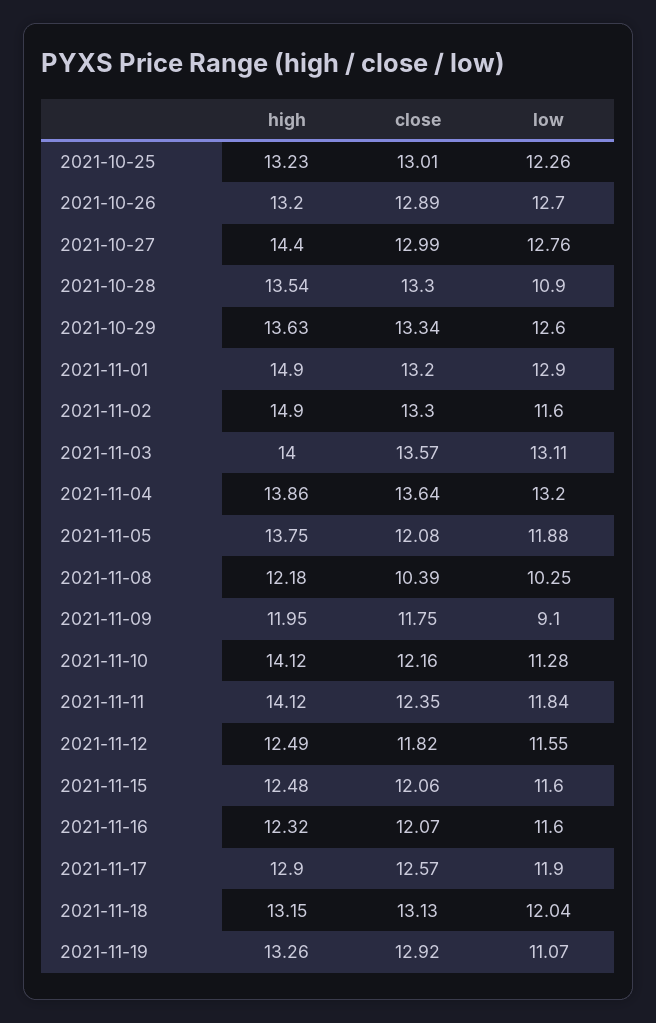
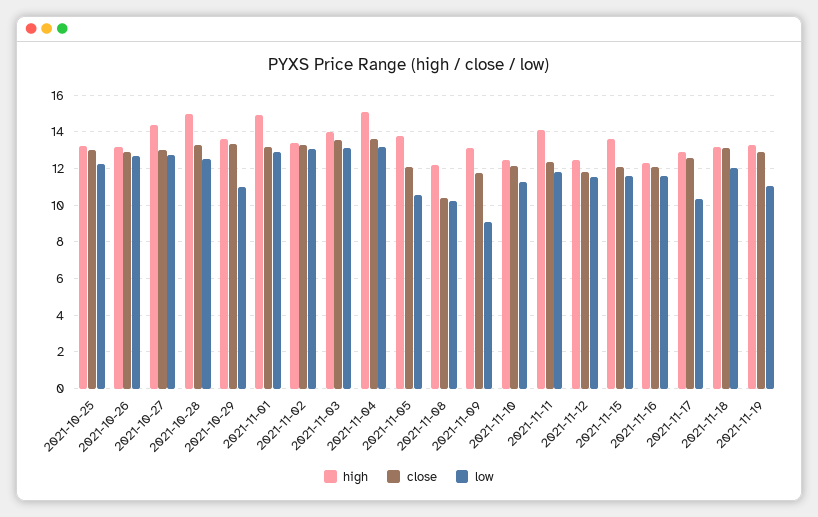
high, 2021-10-28: 13.54 -> 15
low, 2021-10-28: 10.9 -> 12.5
low, 2021-10-29: 12.6 -> 11
high, 2021-11-02: 14.9 -> 13.5
low, 2021-11-02: 11.6 -> 13
high, 2021-11-04: 13.86 -> 15
low, 2021-11-05: 11.88 -> 10.5
high, 2021-11-09: 11.95 -> 13
high, 2021-11-10: 14.12 -> 12.5
high, 2021-11-15: 12.48 -> 13.5
low, 2021-11-17: 11.9 -> 10.5

